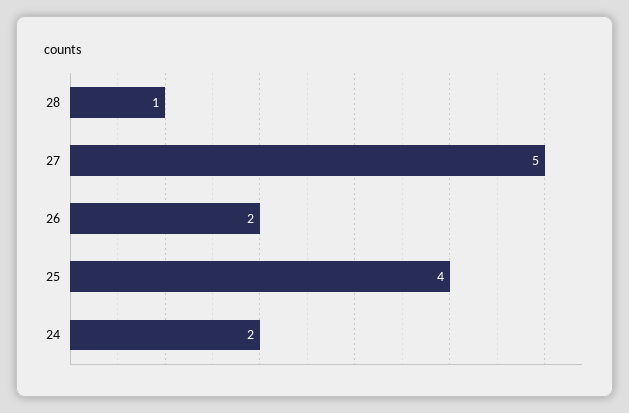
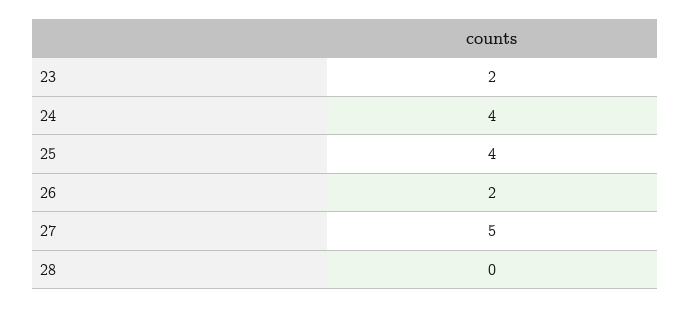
28: 1 -> 0
24: 2 -> 4
23: none -> 2

